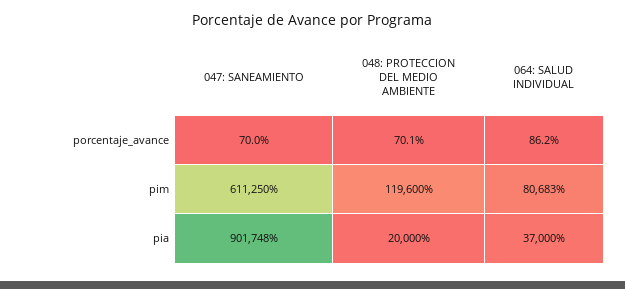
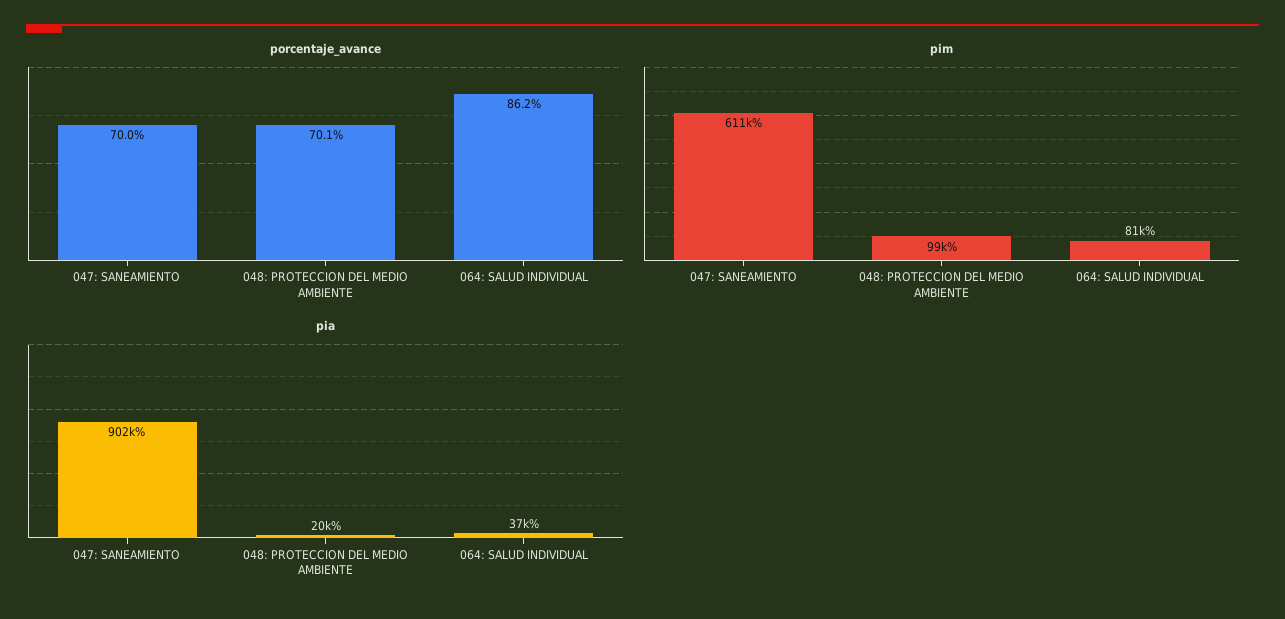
pim, 048: PROTECCION DEL MEDIO AMBIENTE: 119600 -> 99000

